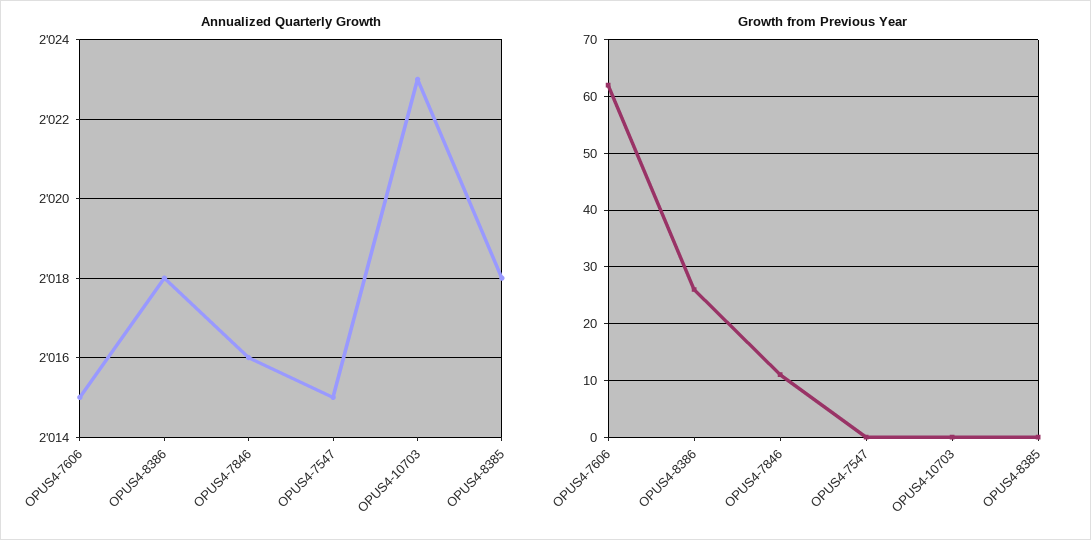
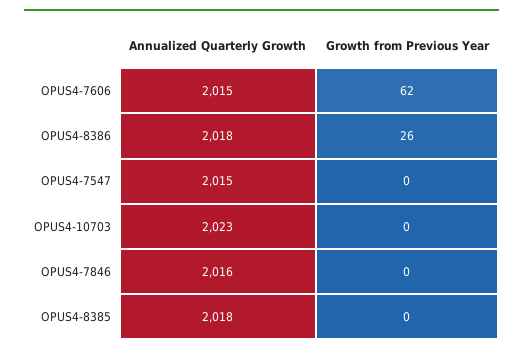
Growth from Previous Year, OPUS4-7846: 10 -> 0

